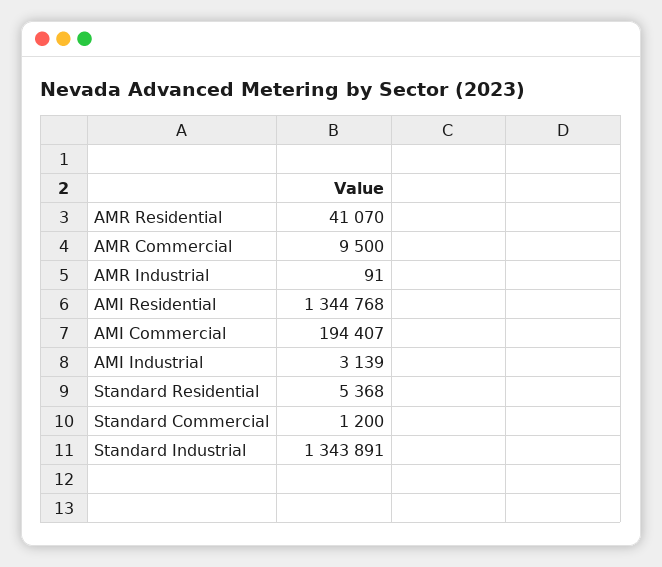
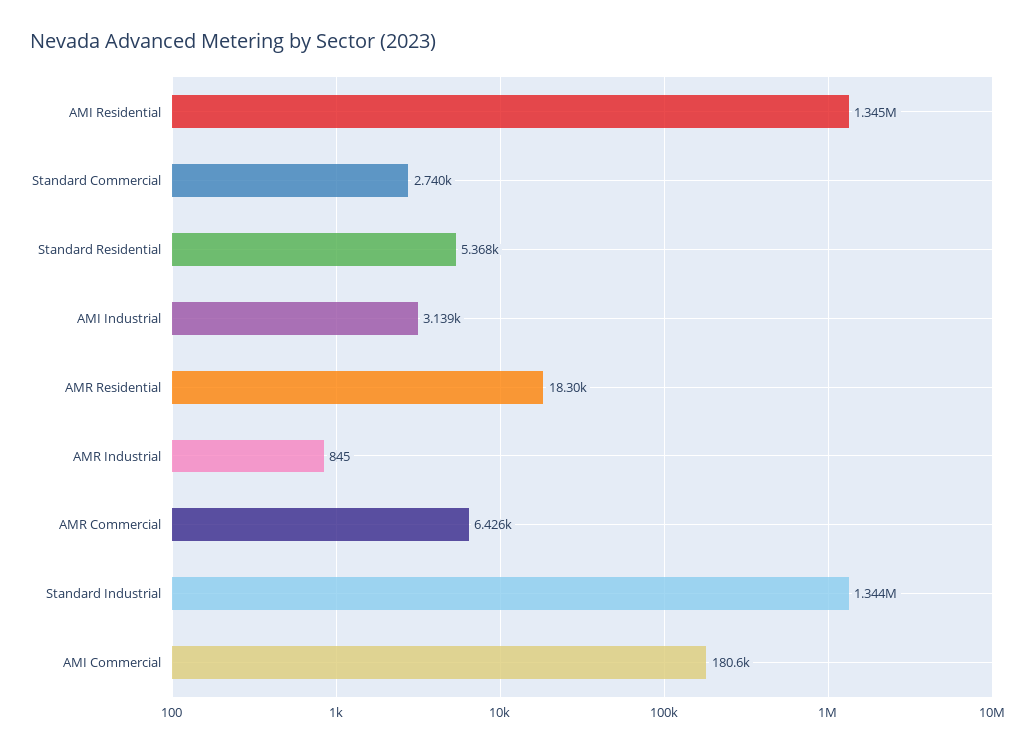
AMR Residential: 41070 -> 18300
AMR Commercial: 9500 -> 6426
AMR Industrial: 91 -> 845
AMI Commercial: 194407 -> 180600
Standard Commercial: 1200 -> 2740

